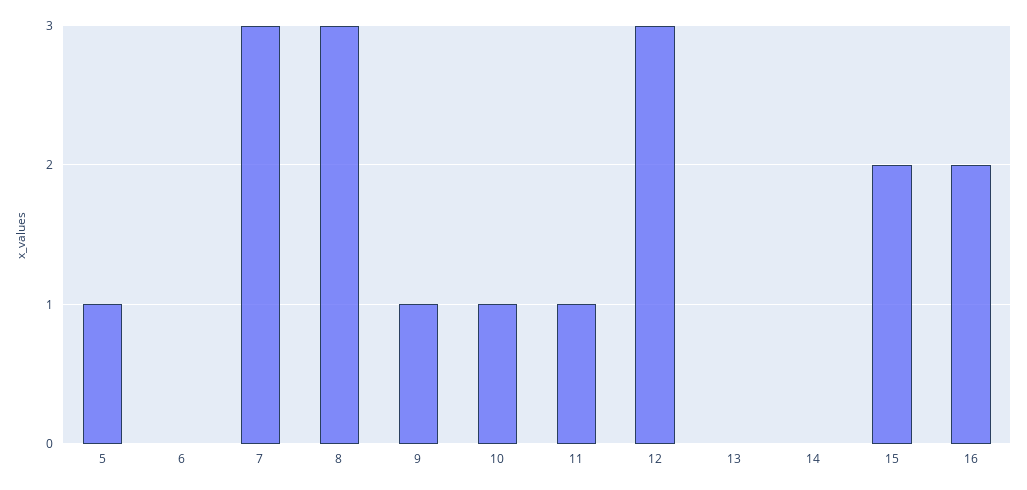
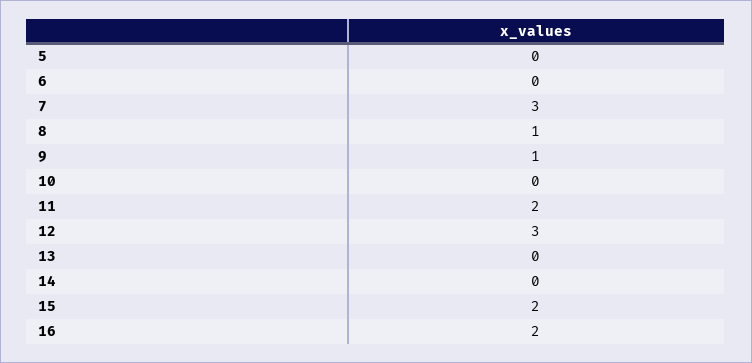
5: 1 -> 0
8: 3 -> 1
10: 1 -> 0
11: 1 -> 2

